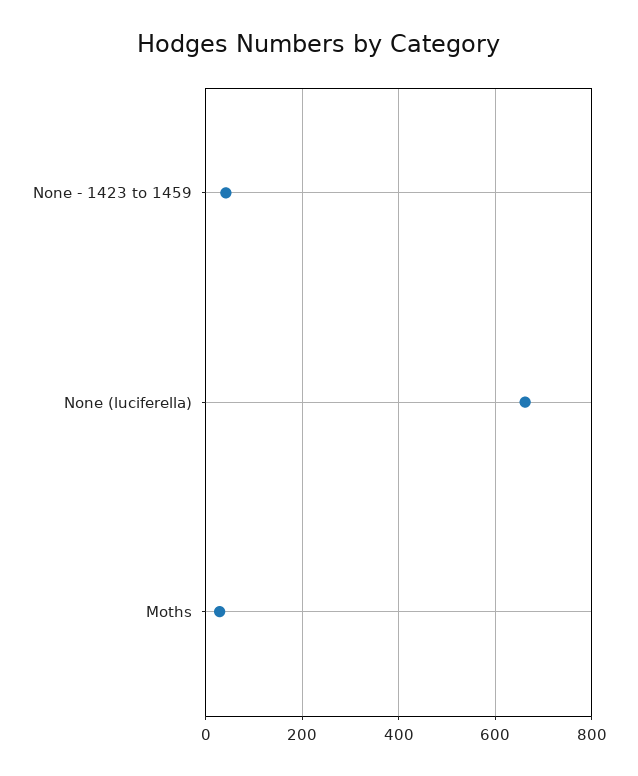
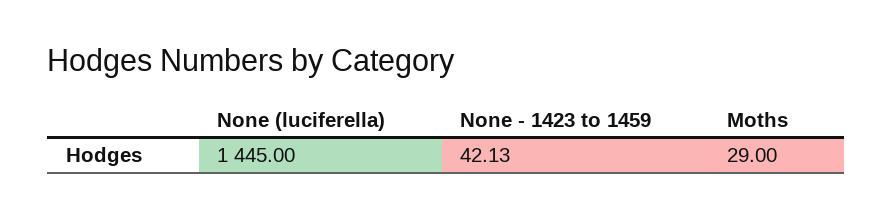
None (luciferella): 660 -> 1445

